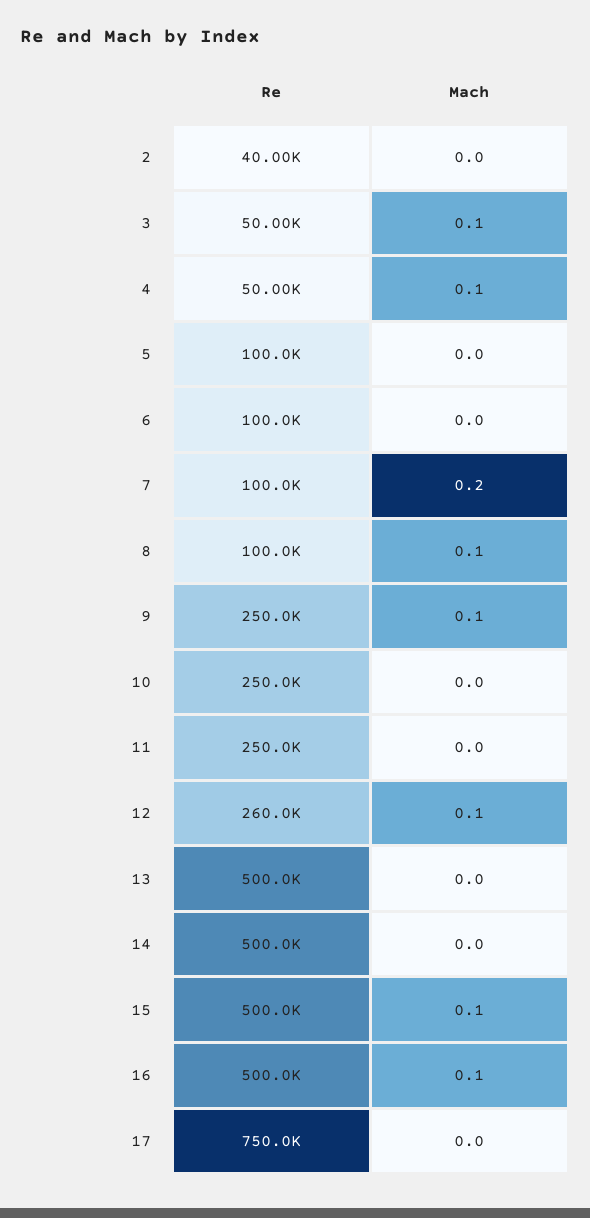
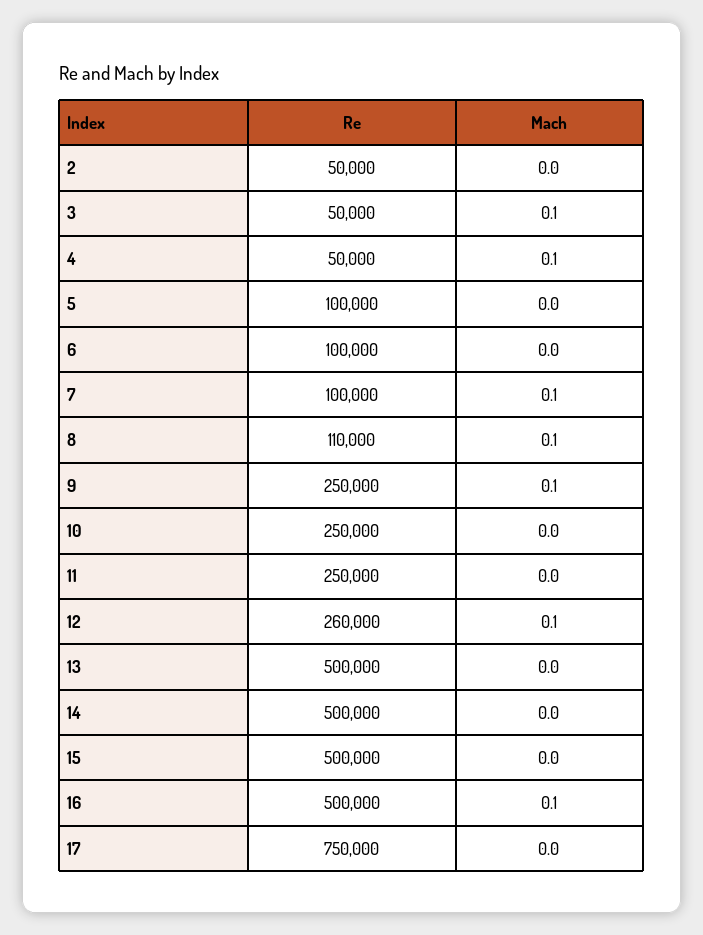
Re, 2: 40000 -> 50000
Mach, 7: 0.2 -> 0.1
Re, 8: 100000 -> 110000
Mach, 15: 0.1 -> 0

